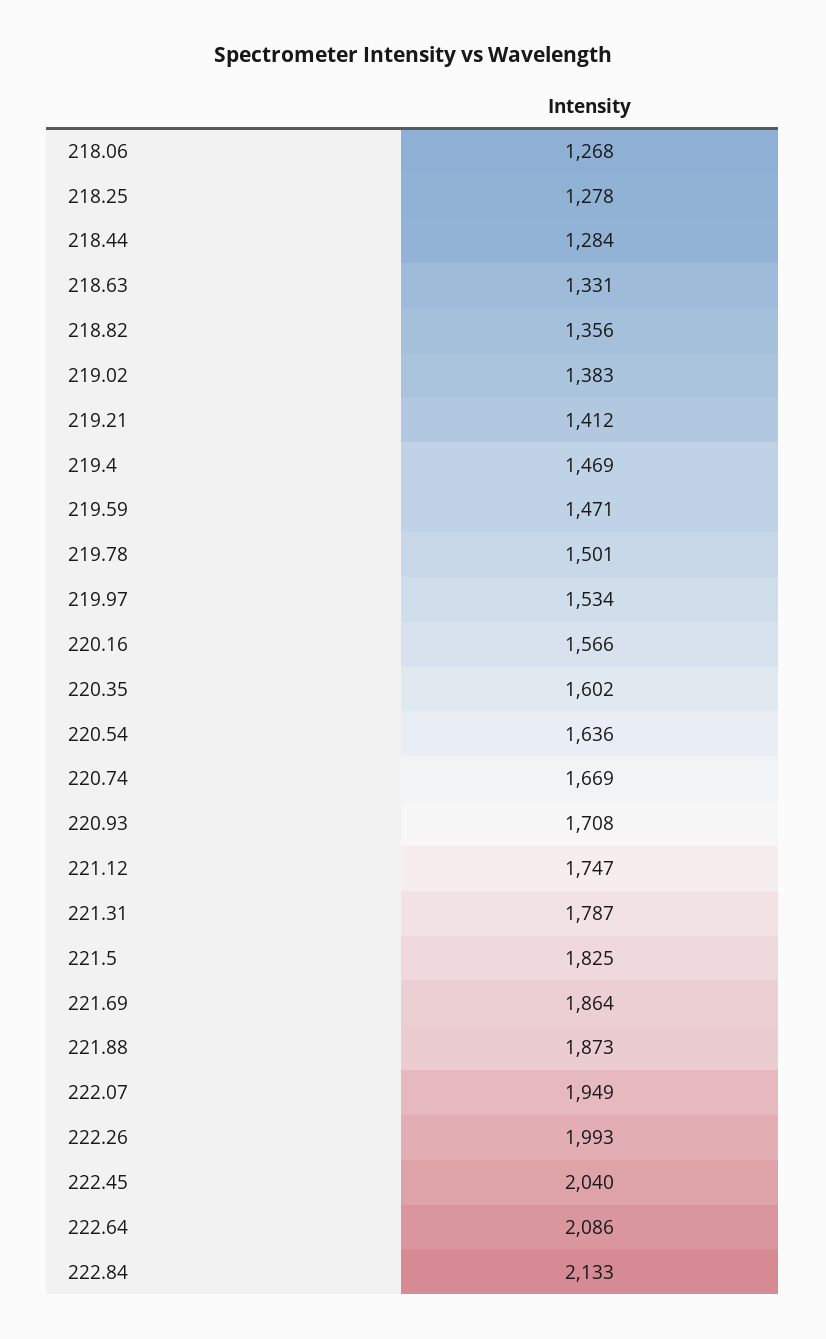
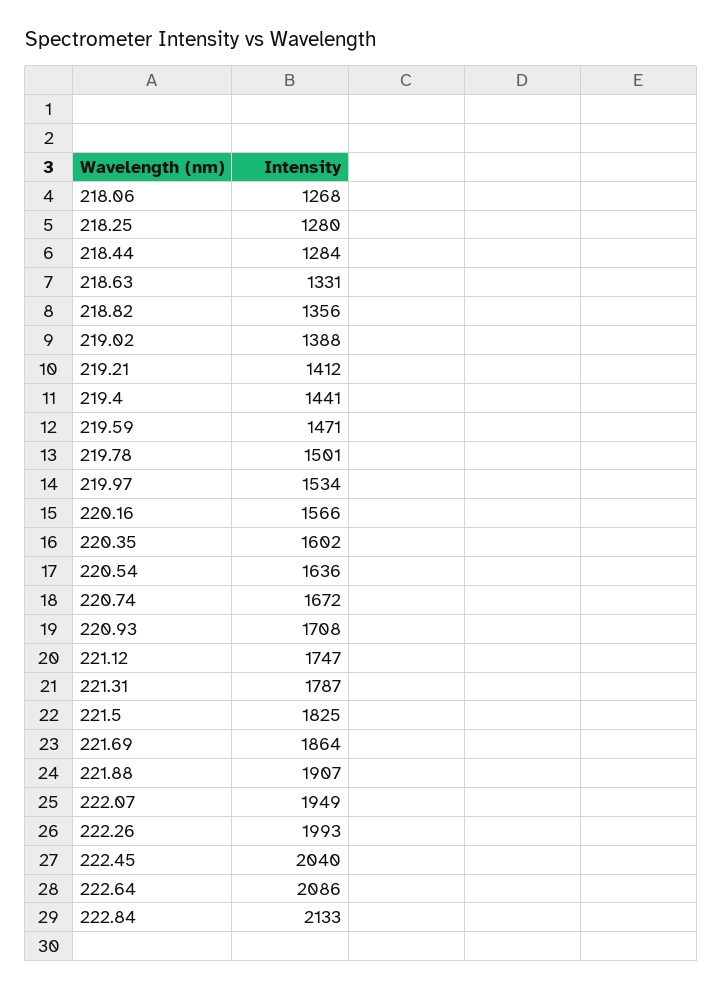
218.25: 1278 -> 1280
219.02: 1383 -> 1388
219.4: 1469 -> 1441
220.74: 1669 -> 1672
221.88: 1873 -> 1907

